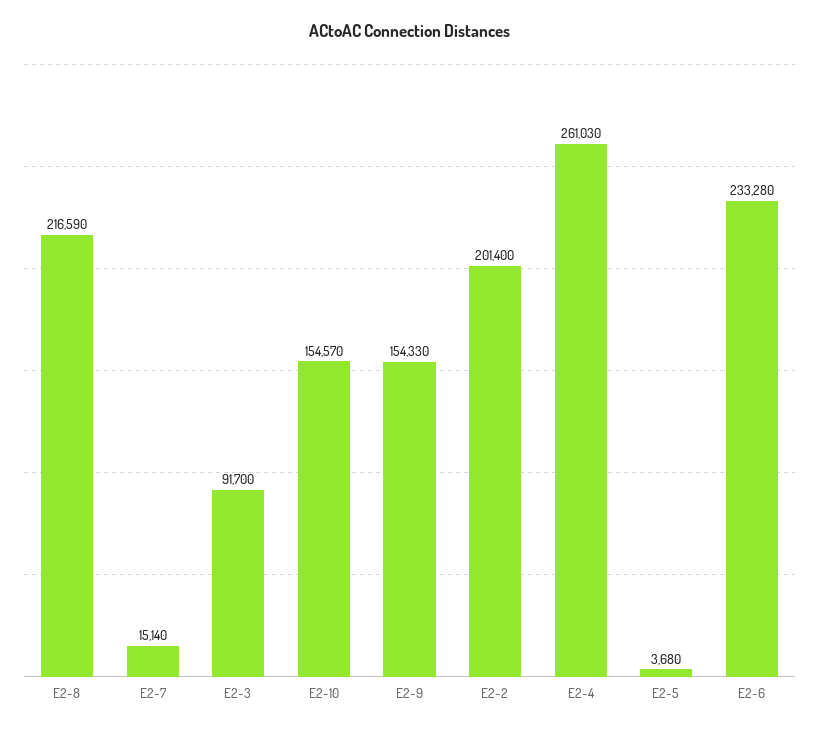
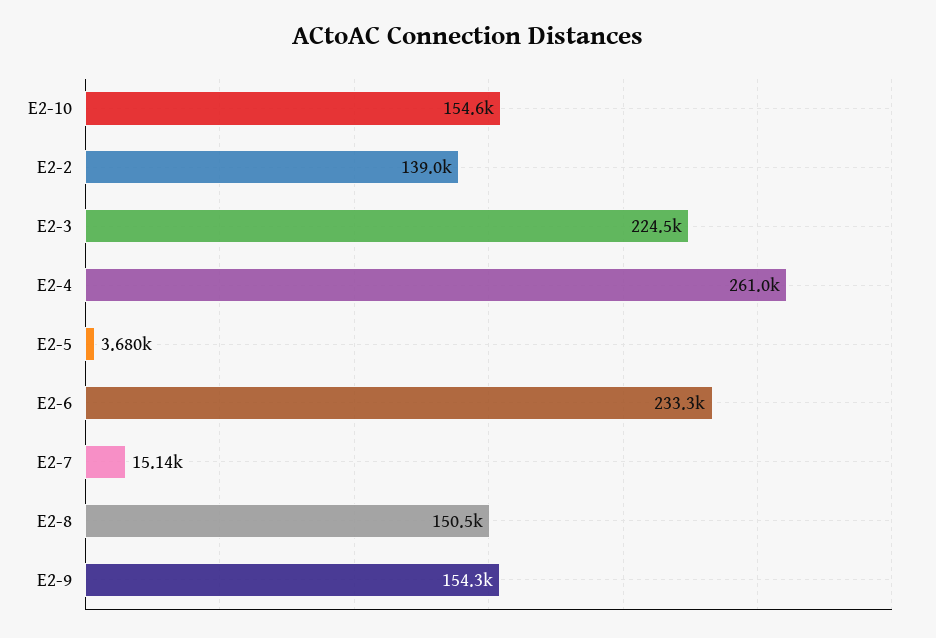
E2-8: 216590 -> 150500
E2-3: 91700 -> 224500
E2-2: 201400 -> 139000

